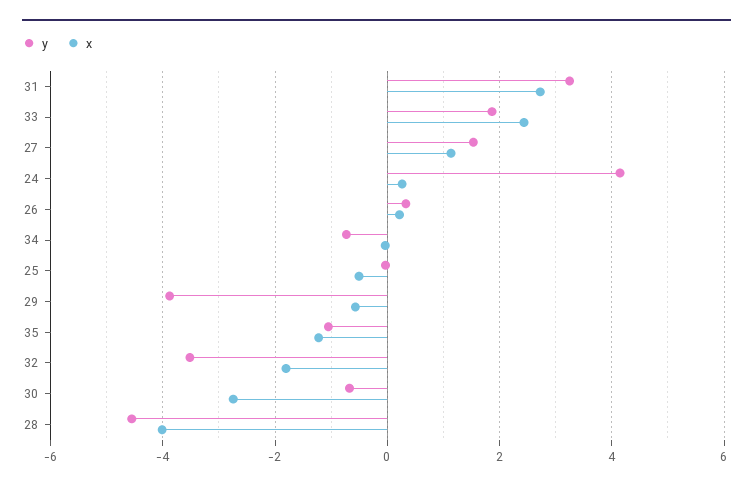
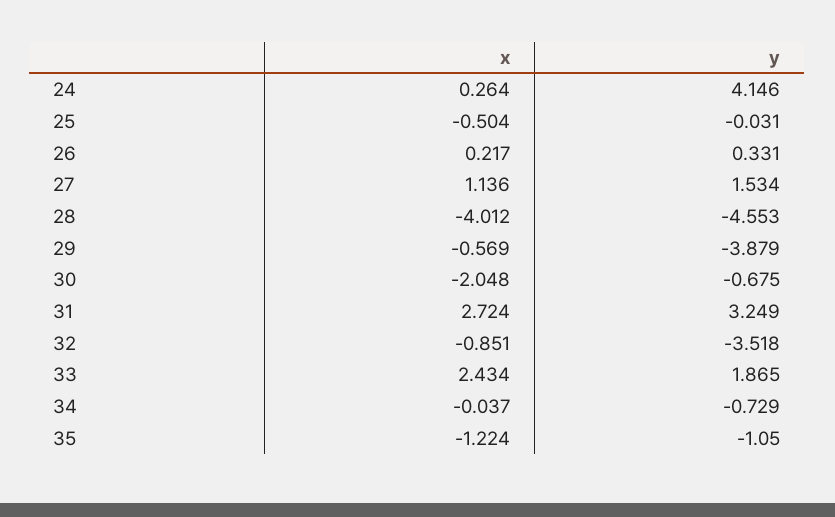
x, 32: -1.8 -> -0.851
x, 30: -2.8 -> -2.048

